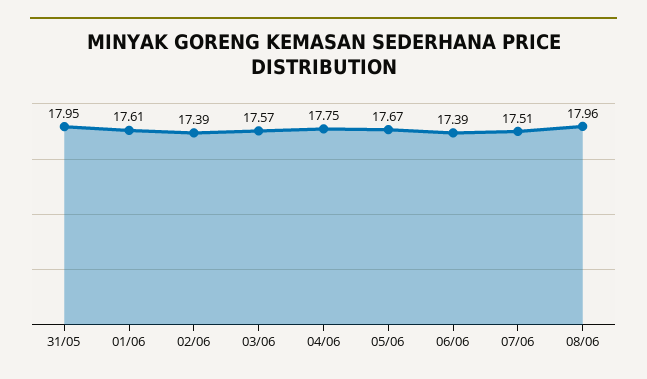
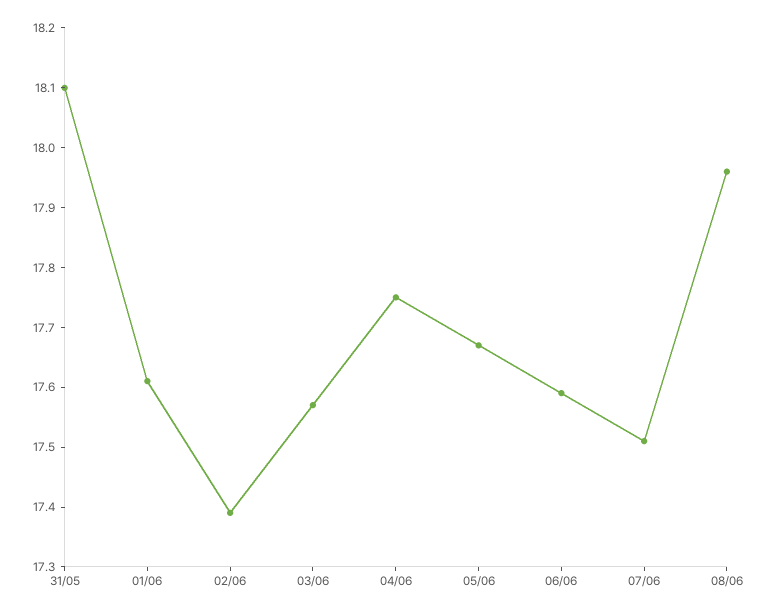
31/05: 17.95 -> 18.1
06/06: 17.39 -> 17.6

